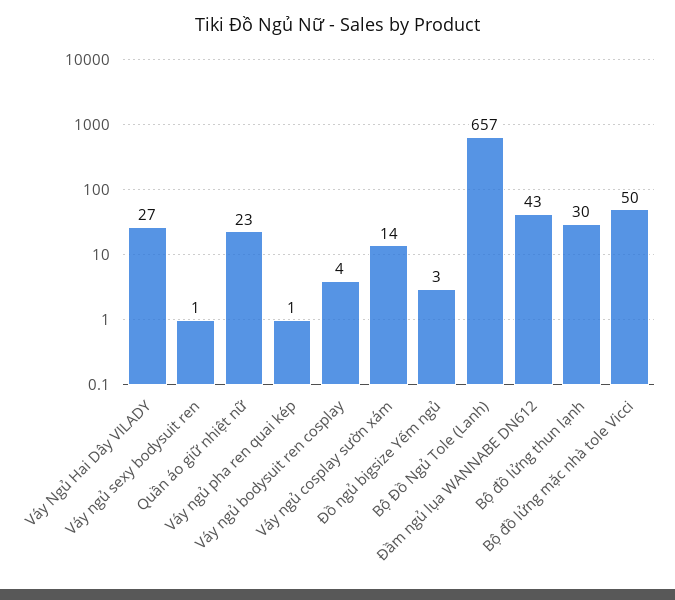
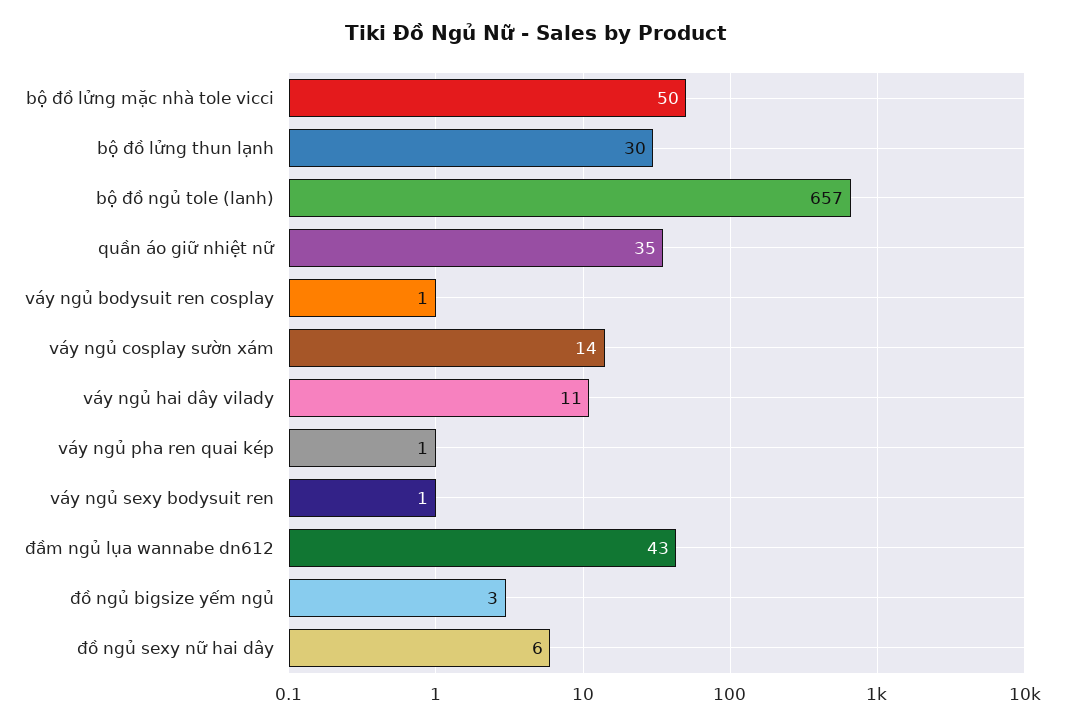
Váy Ngủ Hai Dây VILADY: 27 -> 11
Quần áo giữ nhiệt nữ: 23 -> 35
Váy ngủ bodysuit ren cosplay: 4 -> 1
đồ ngủ sexy nữ hai dây: none -> 6

